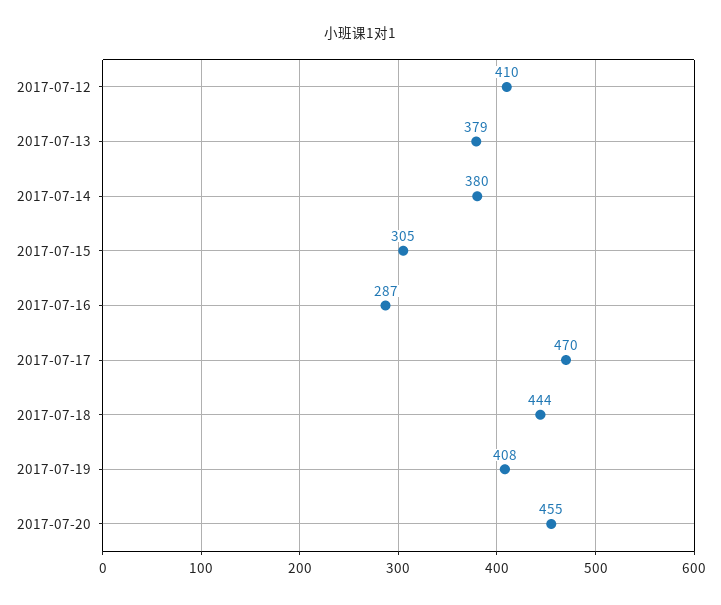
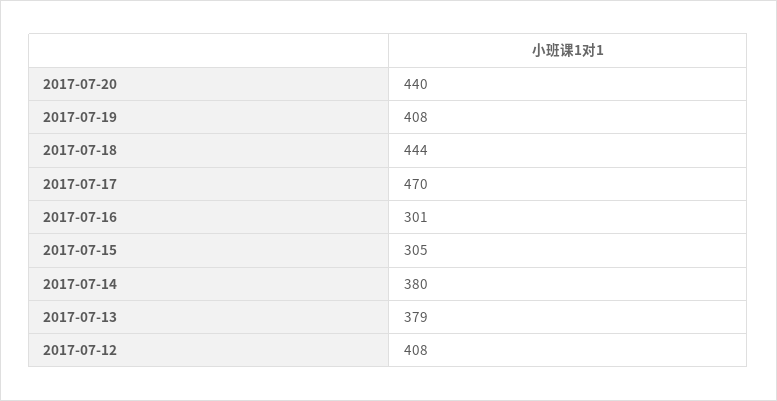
2017-07-12: 410 -> 408
2017-07-16: 287 -> 301
2017-07-20: 455 -> 440

